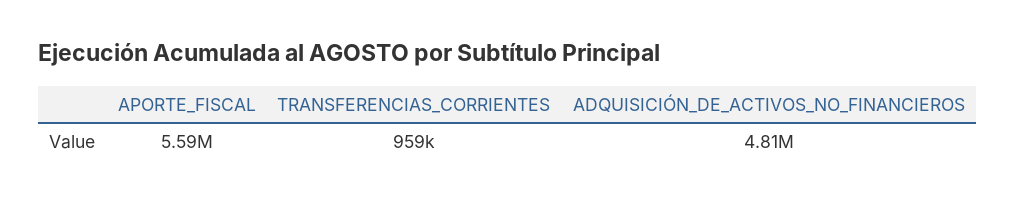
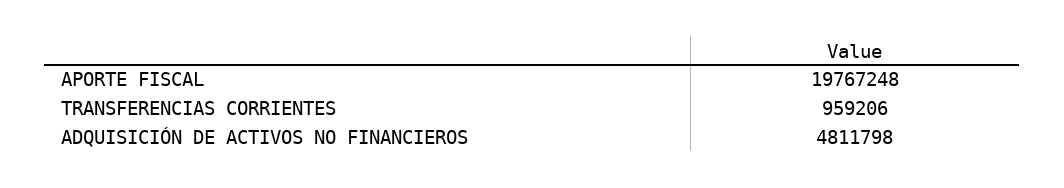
APORTE_FISCAL: 5590000 -> 19767248

